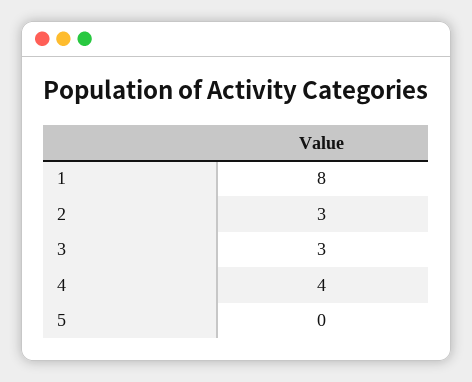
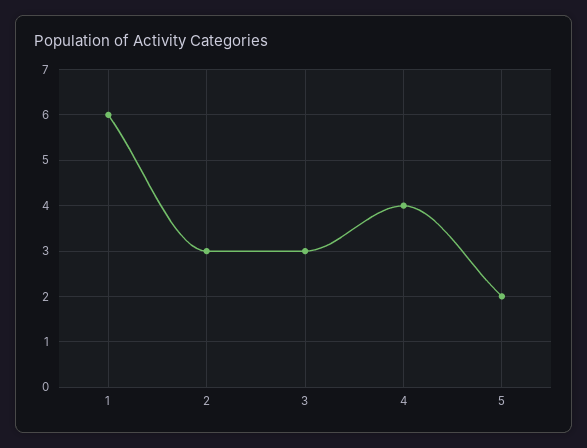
1: 8 -> 6
5: 0 -> 2

